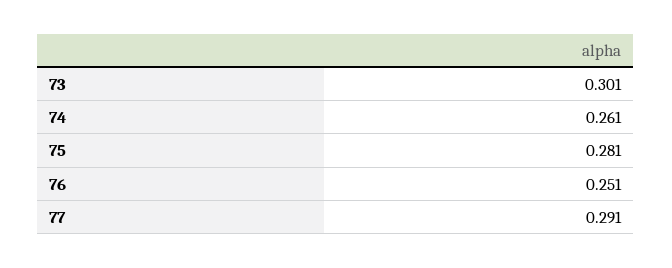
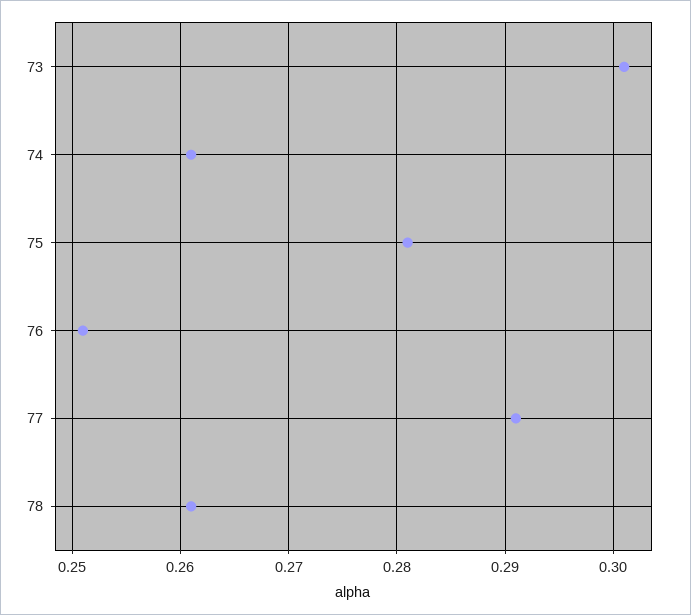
78: none -> 0.261

